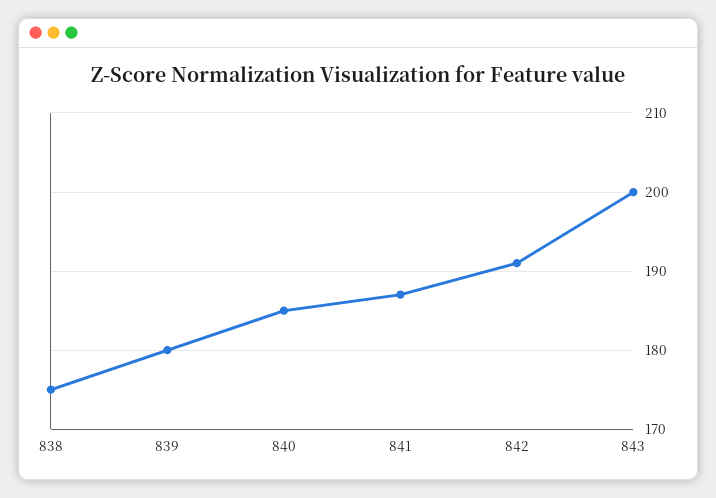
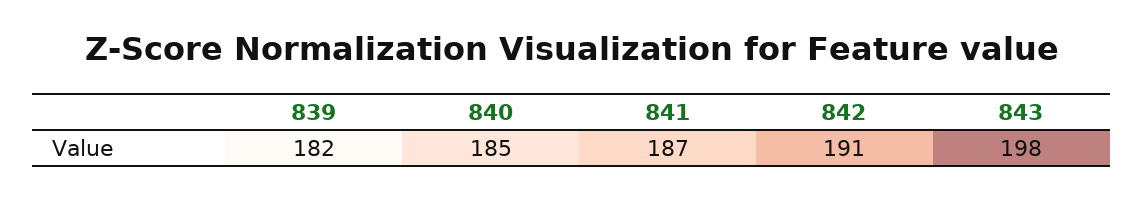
838: 175 -> none
839: 180 -> 182
843: 200 -> 198

